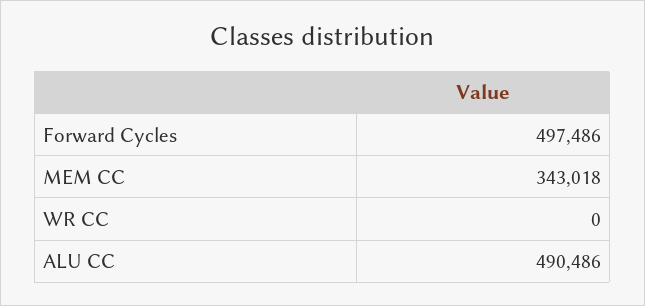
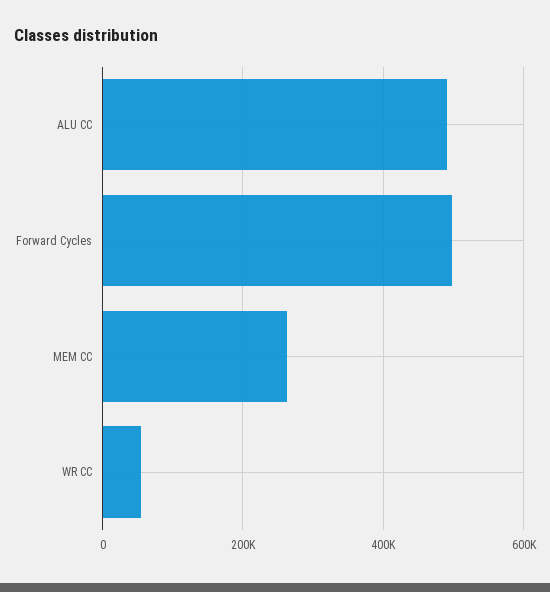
MEM CC: 343018 -> 260000
WR CC: 0 -> 60000

